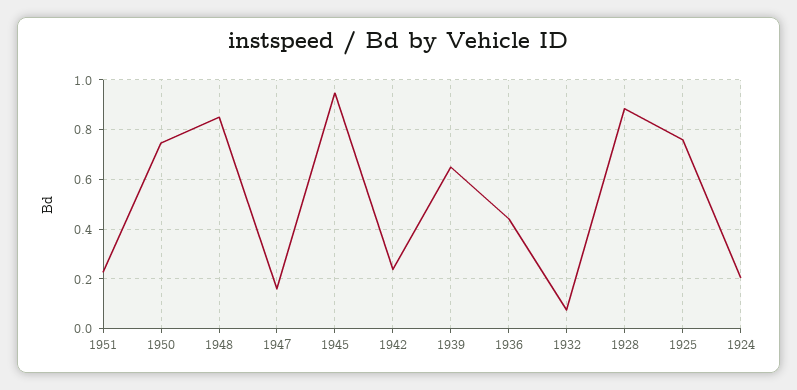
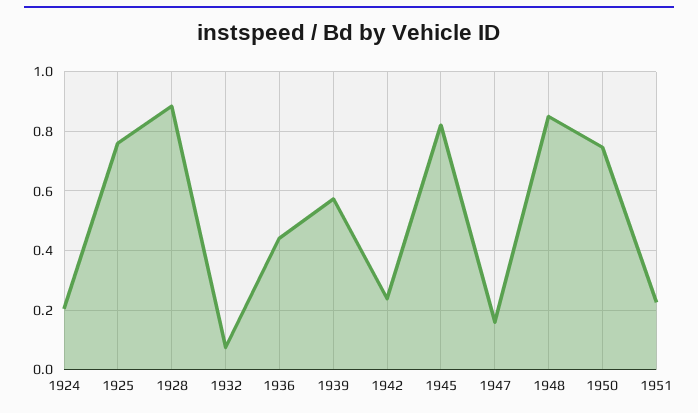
1945: 0.95 -> 0.825
1939: 0.65 -> 0.575

